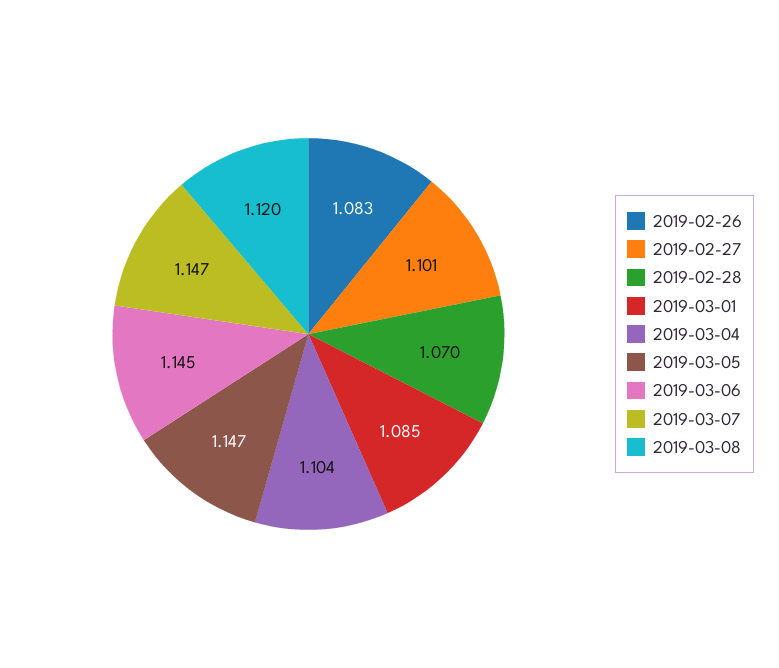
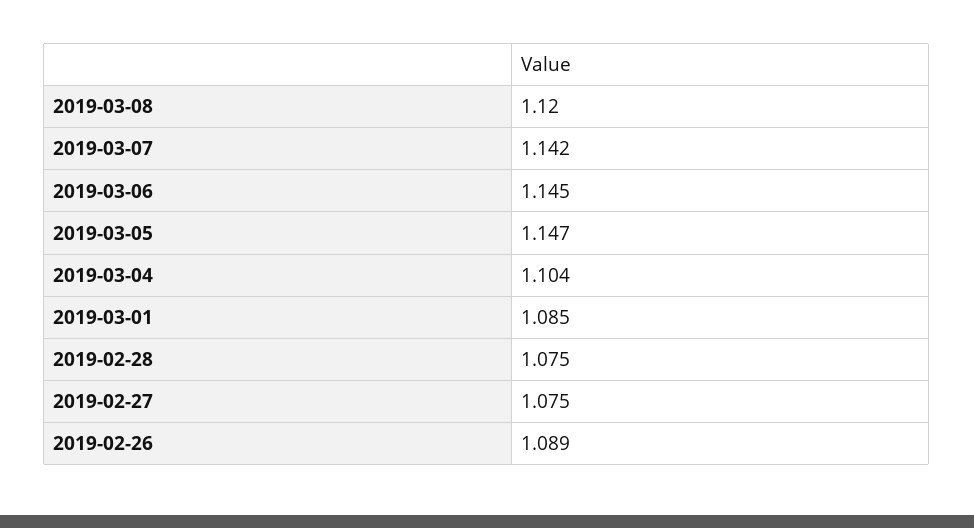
2019-02-26: 1.083 -> 1.089
2019-02-27: 1.101 -> 1.075
2019-02-28: 1.07 -> 1.075
2019-03-07: 1.147 -> 1.142

